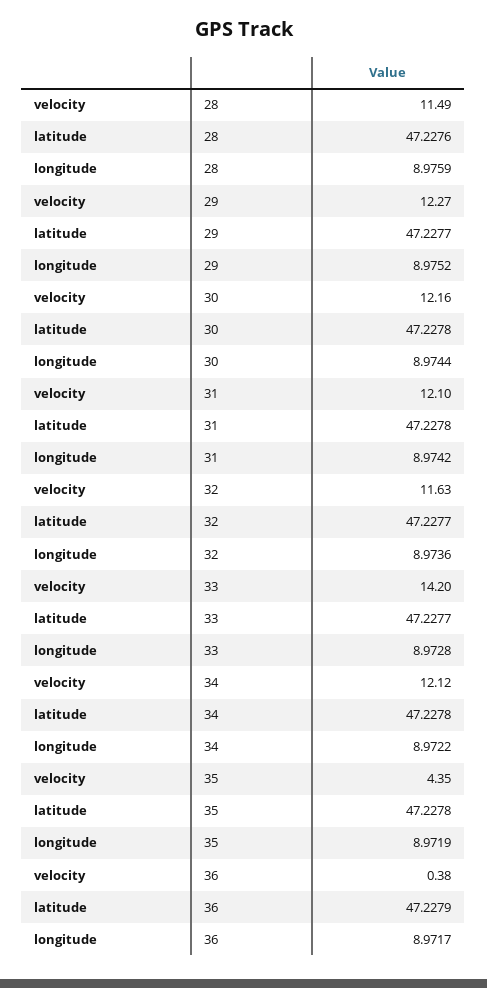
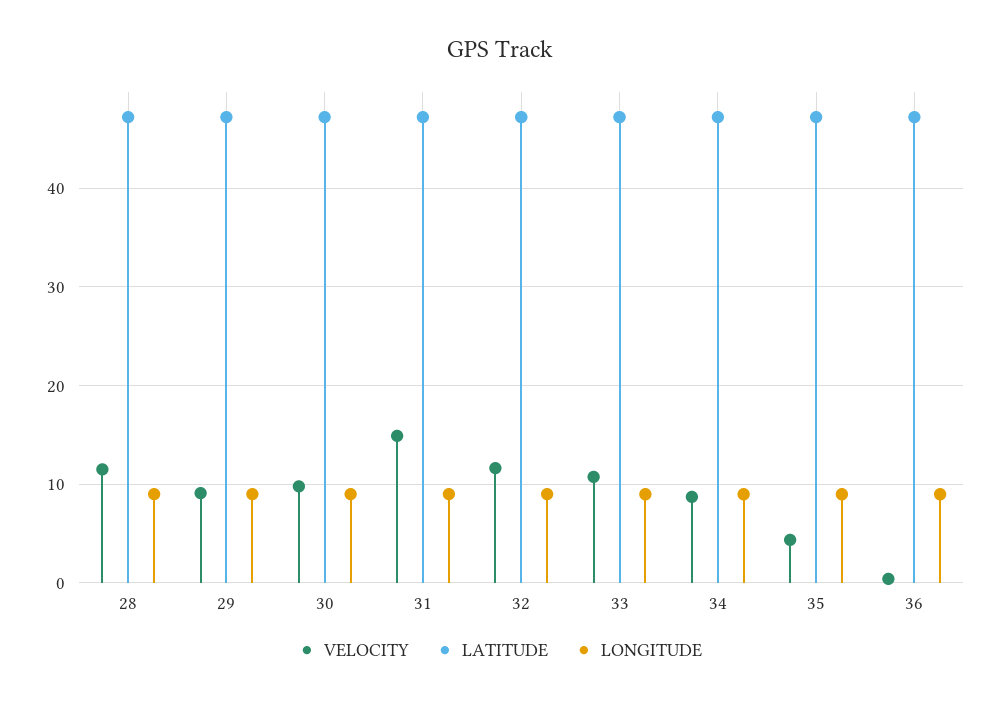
velocity, 29: 12.27 -> 9
velocity, 30: 12.16 -> 10
velocity, 31: 12.1 -> 15
velocity, 33: 14.2 -> 11
velocity, 34: 12.12 -> 9

